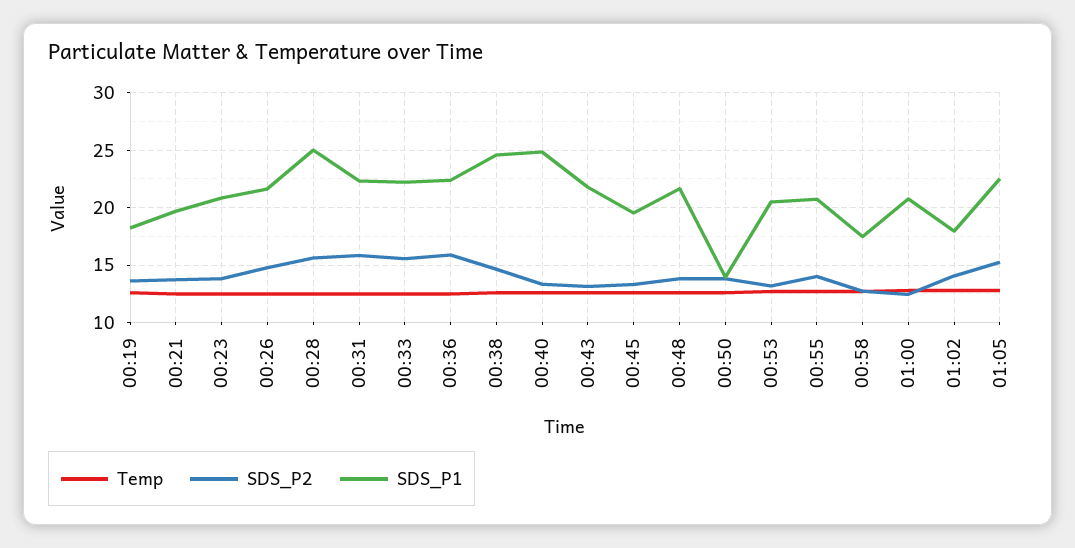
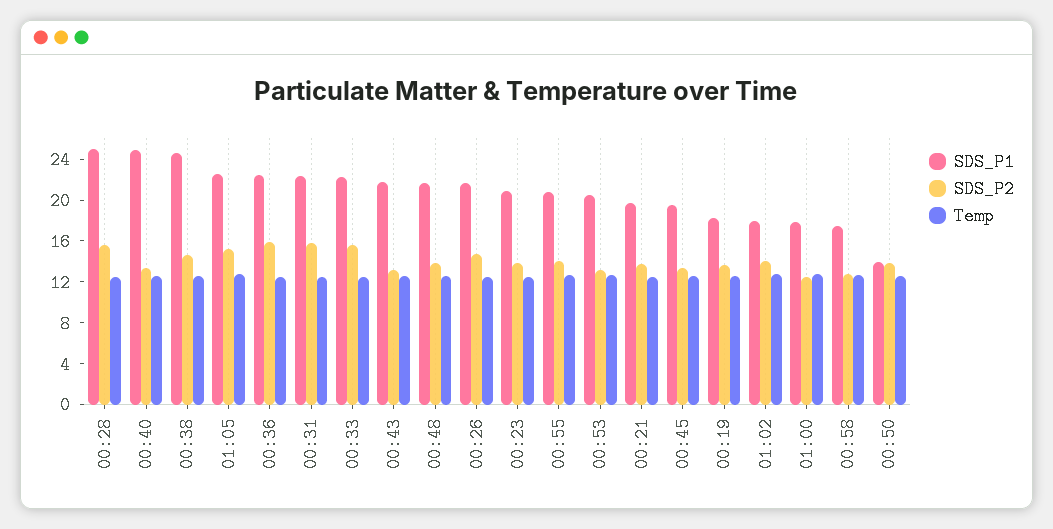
SDS_P1, 01:00: 21 -> 18

